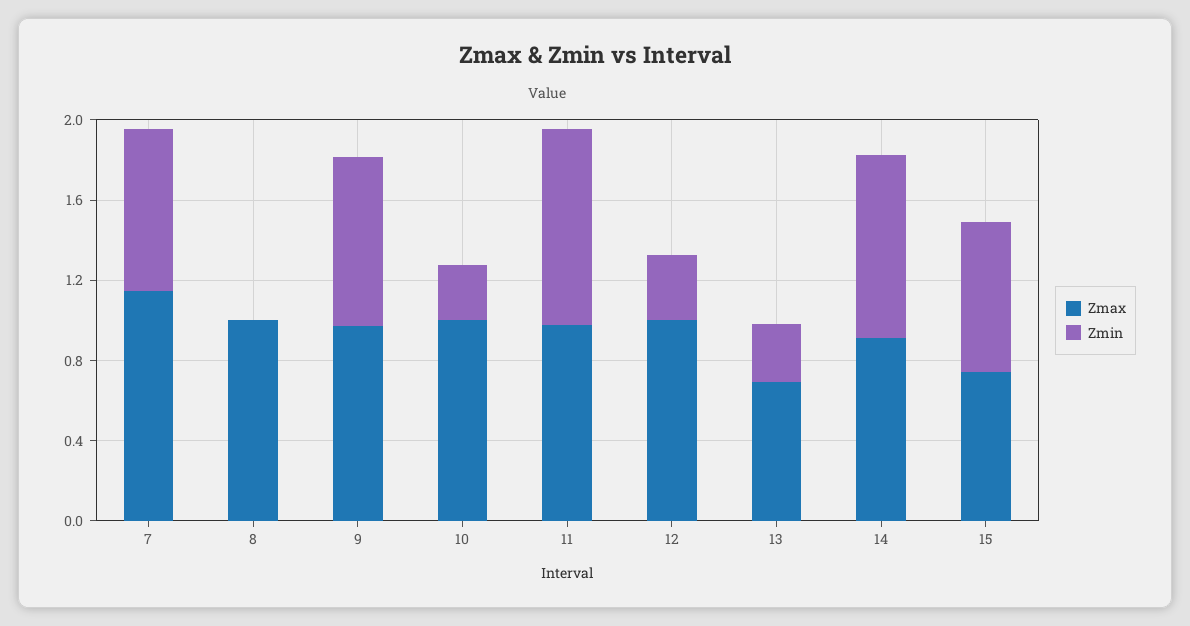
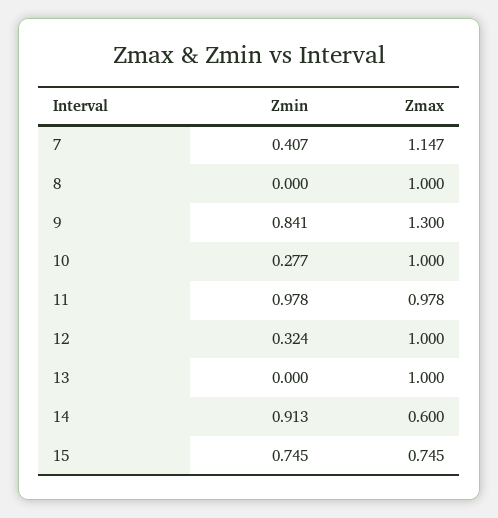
Zmin, 7: 0.8 -> 0.407
Zmax, 9: 1 -> 1.3
Zmax, 13: 0.7 -> 1
Zmin, 13: 0.3 -> 0
Zmax, 14: 0.9 -> 0.6

